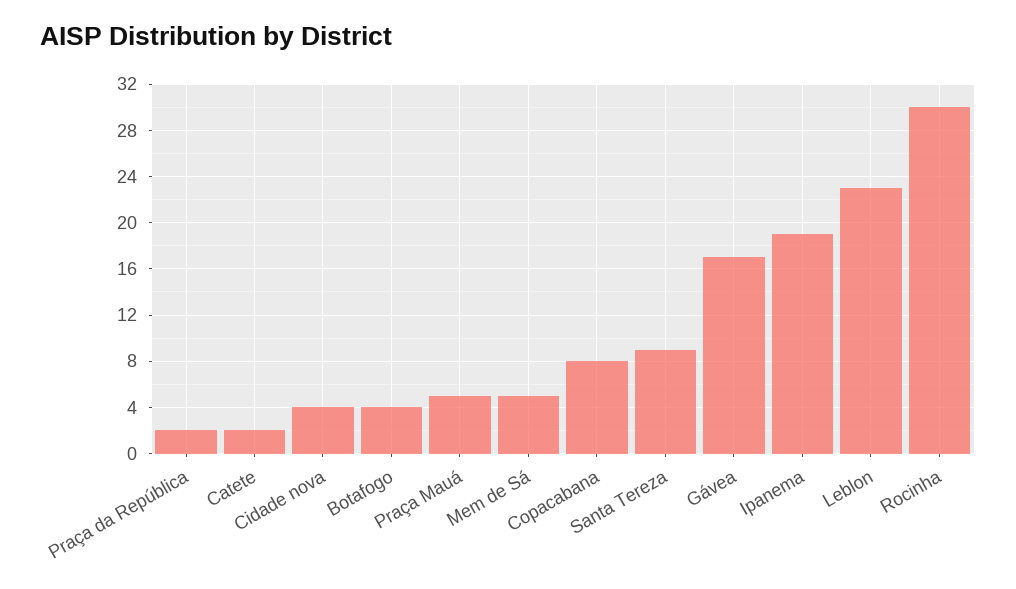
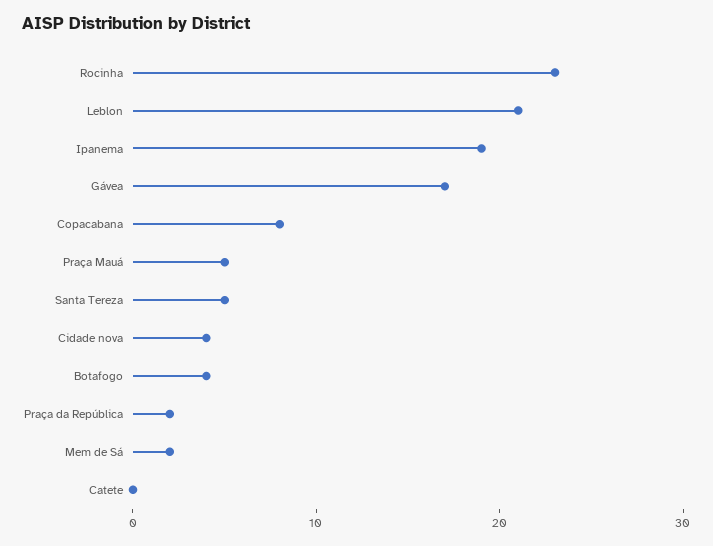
Catete: 2 -> 0
Mem de Sá: 5 -> 2
Santa Tereza: 9 -> 5
Leblon: 23 -> 21
Rocinha: 30 -> 23

